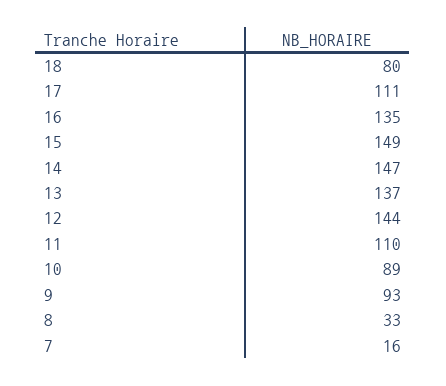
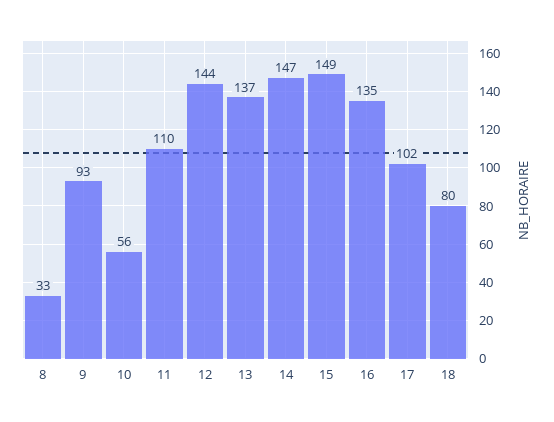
17: 111 -> 102
10: 89 -> 56
7: 16 -> none

